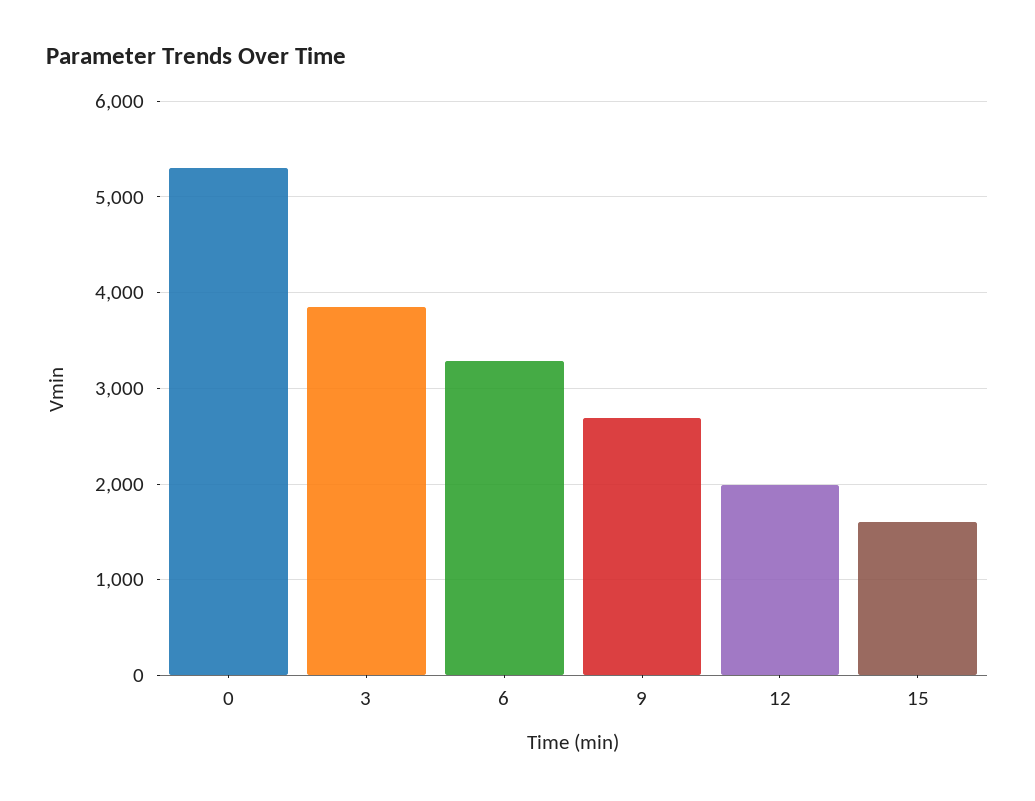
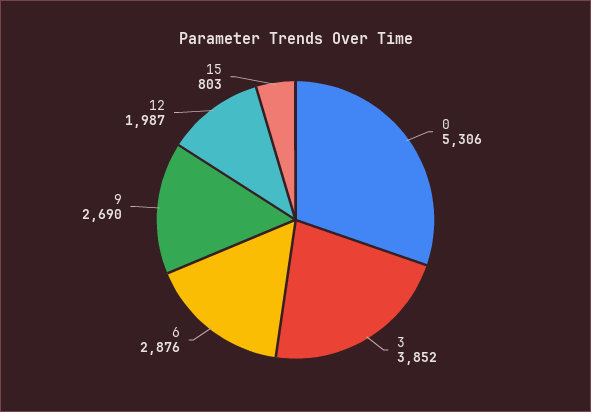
6: 3300 -> 2876
15: 1600 -> 803

